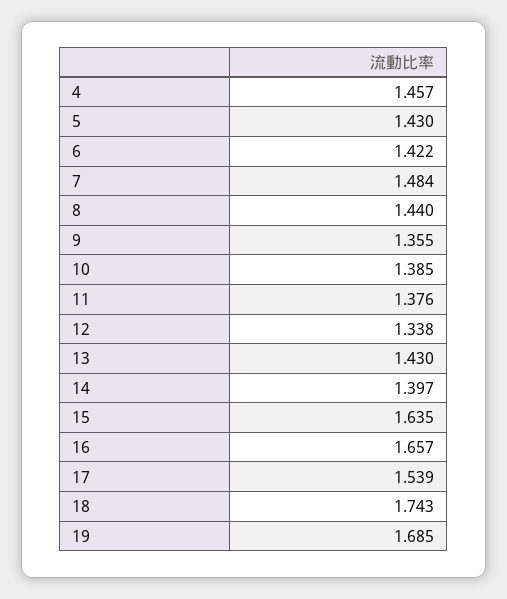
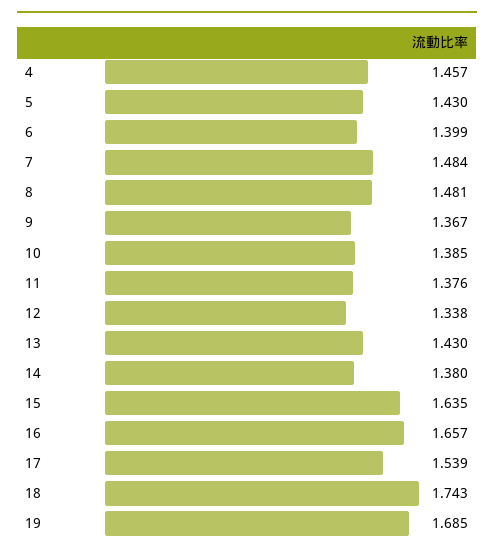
6: 1.422 -> 1.399
8: 1.44 -> 1.481
9: 1.355 -> 1.367
14: 1.397 -> 1.38

